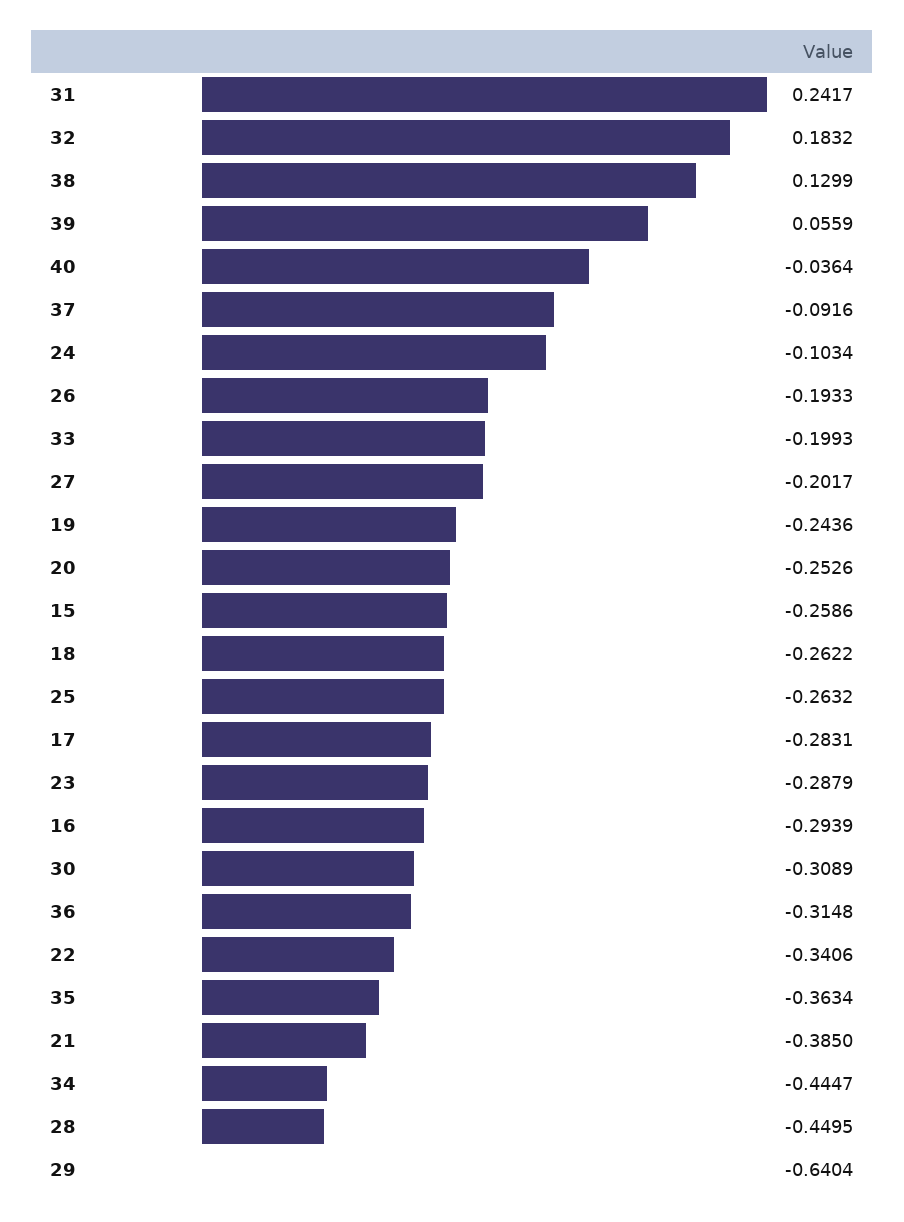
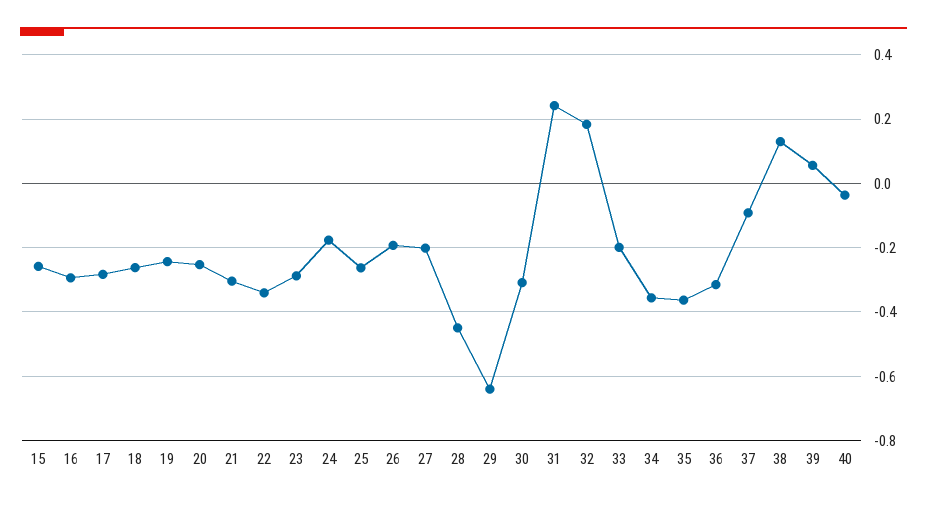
24: -0.1034 -> -0.18
21: -0.385 -> -0.3
34: -0.4447 -> -0.36

